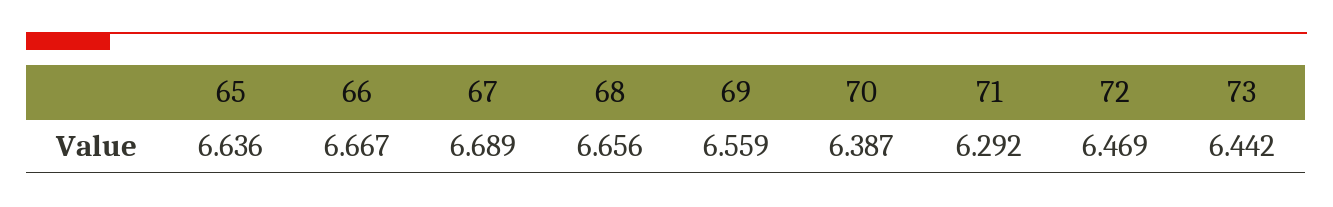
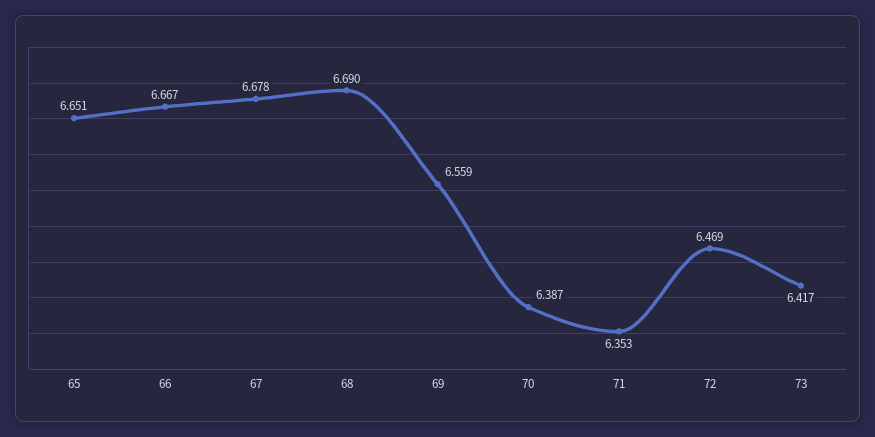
65: 6.636 -> 6.651
67: 6.689 -> 6.678
68: 6.656 -> 6.69
71: 6.292 -> 6.353
73: 6.442 -> 6.417

